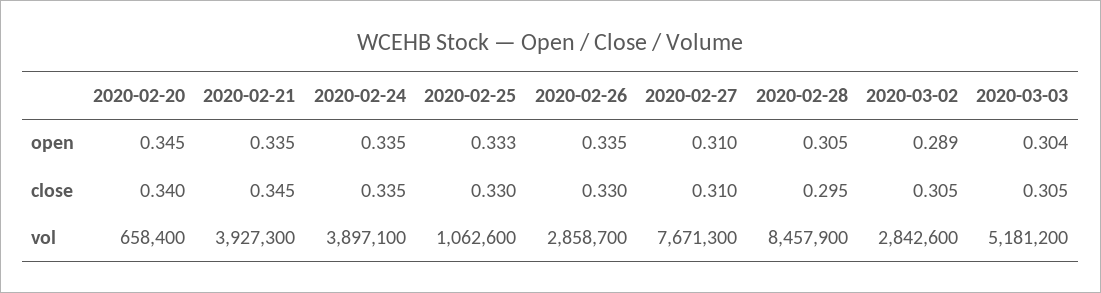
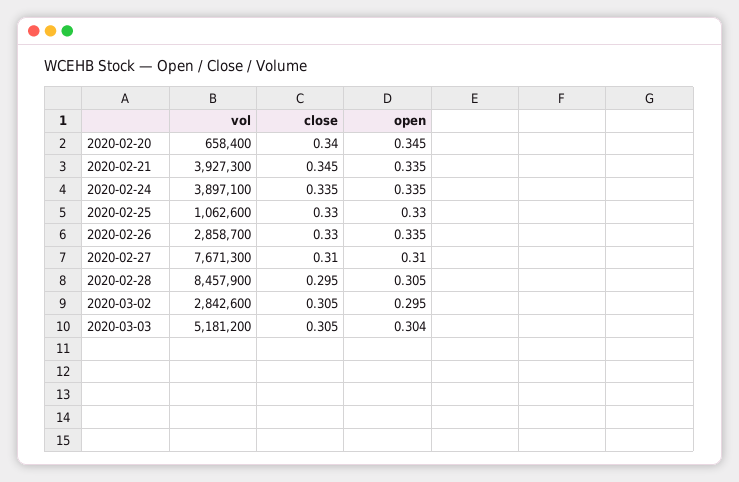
2020-02-25, open: 0.333 -> 0.33
2020-03-02, open: 0.289 -> 0.295

